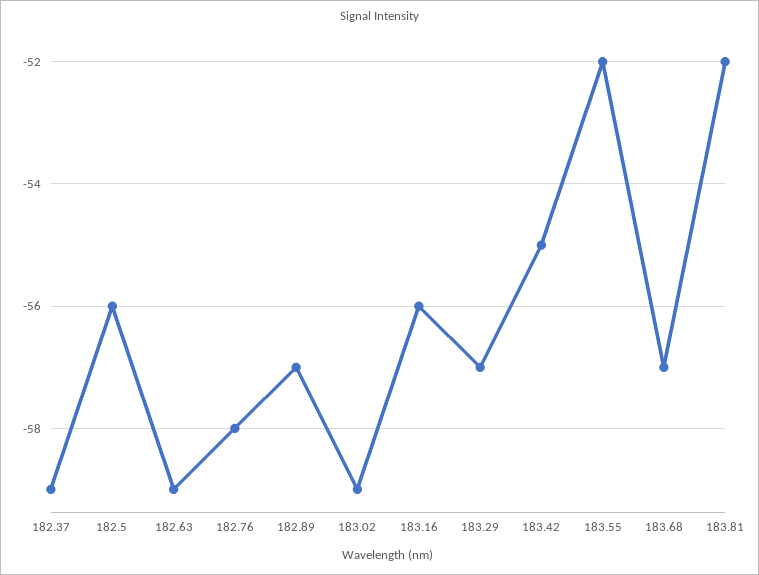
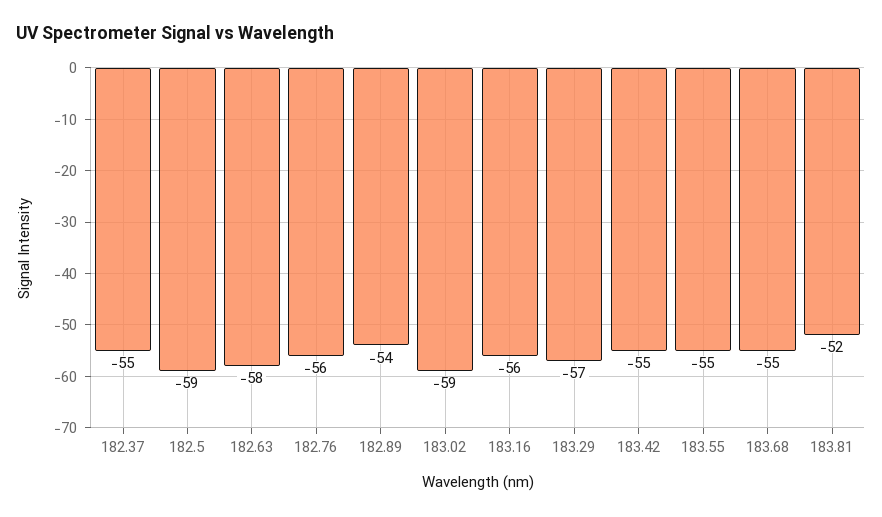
182.37: -59 -> -55
182.5: -56 -> -59
182.63: -59 -> -58
182.76: -58 -> -56
182.89: -57 -> -54
183.55: -52 -> -55
183.68: -57 -> -55

